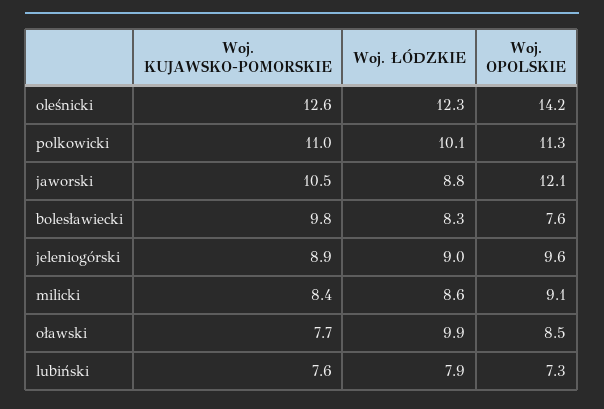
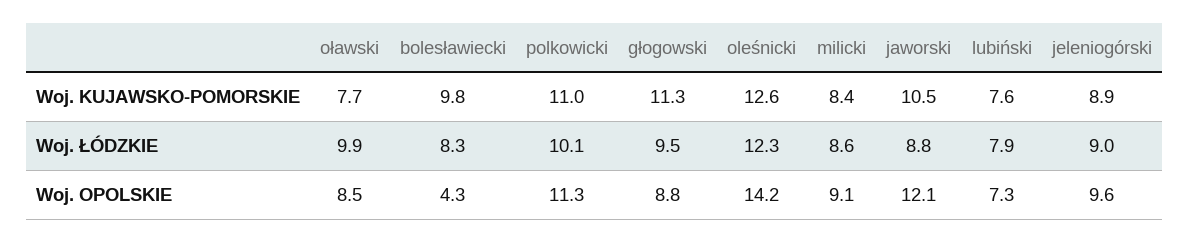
Woj. OPOLSKIE, bolesławiecki: 7.6 -> 4.3
Woj. KUJAWSKO-POMORSKIE, głogowski: none -> 11.3
Woj. ŁÓDZKIE, głogowski: none -> 9.5
Woj. OPOLSKIE, głogowski: none -> 8.8

